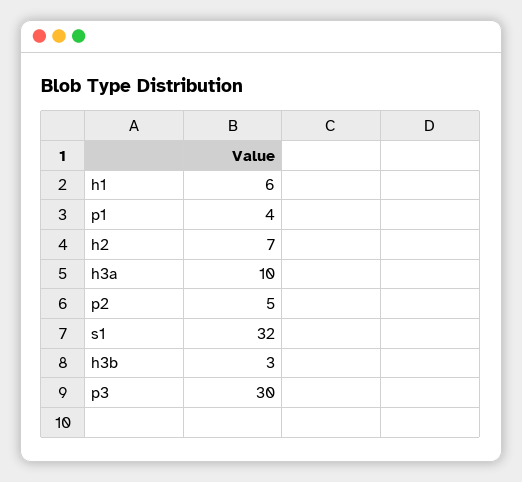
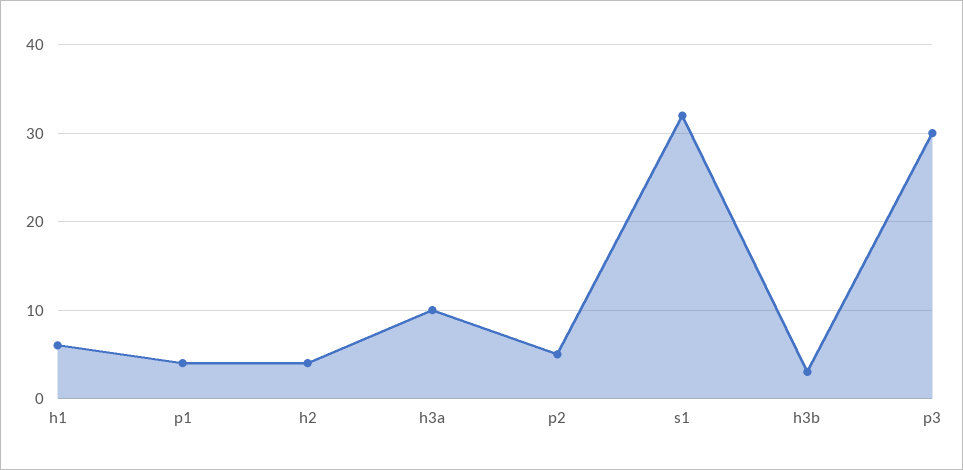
h2: 7 -> 4

